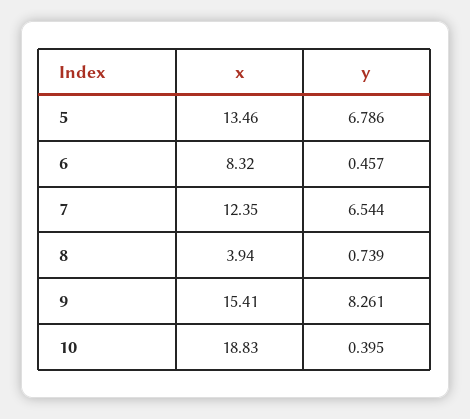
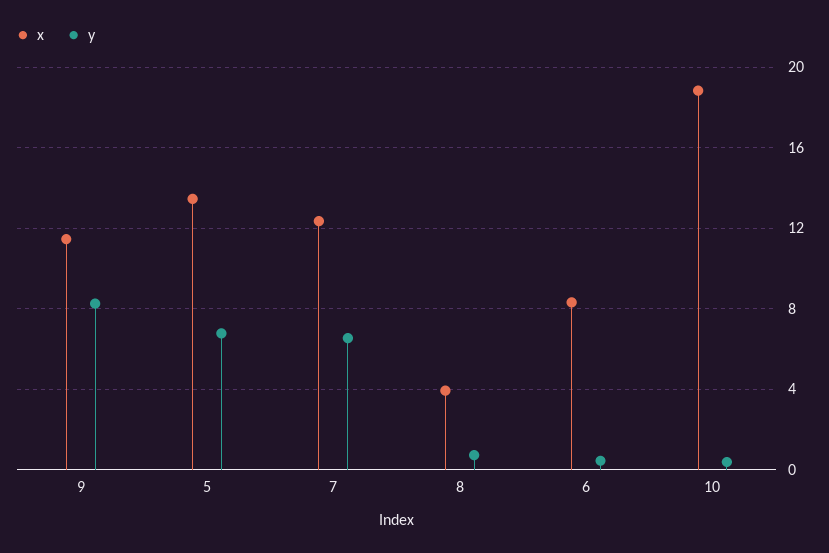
x, 9: 15.41 -> 11.5

